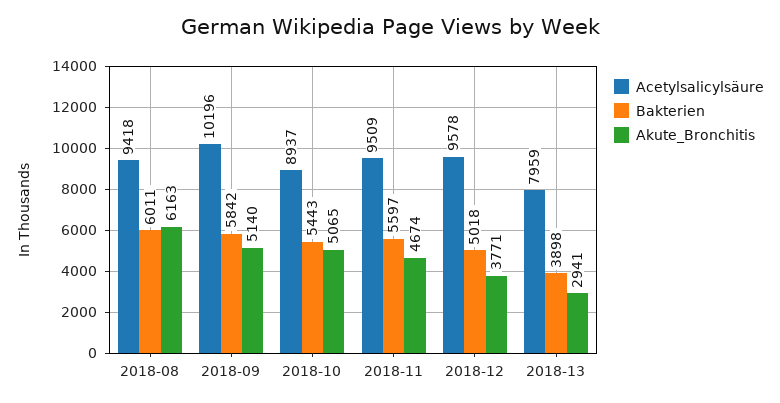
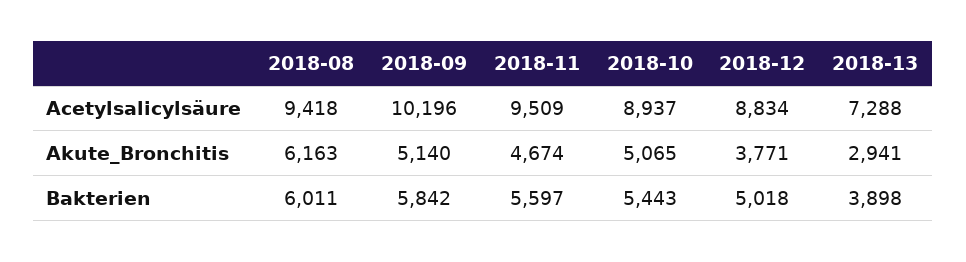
Acetylsalicylsäure, 2018-12: 9578 -> 8834
Acetylsalicylsäure, 2018-13: 7959 -> 7288

